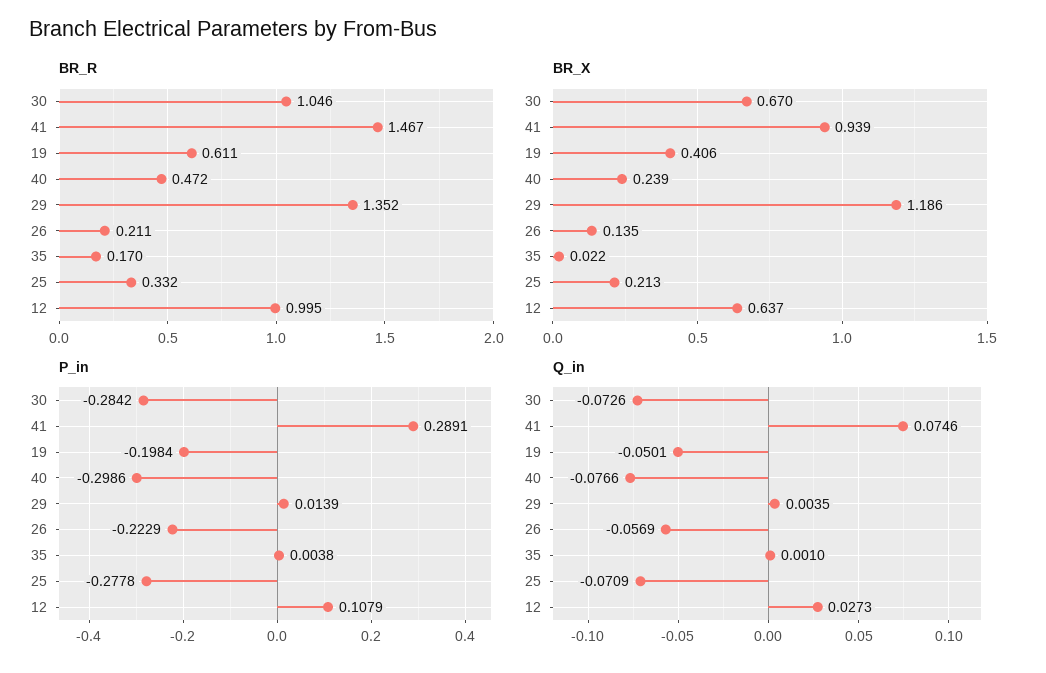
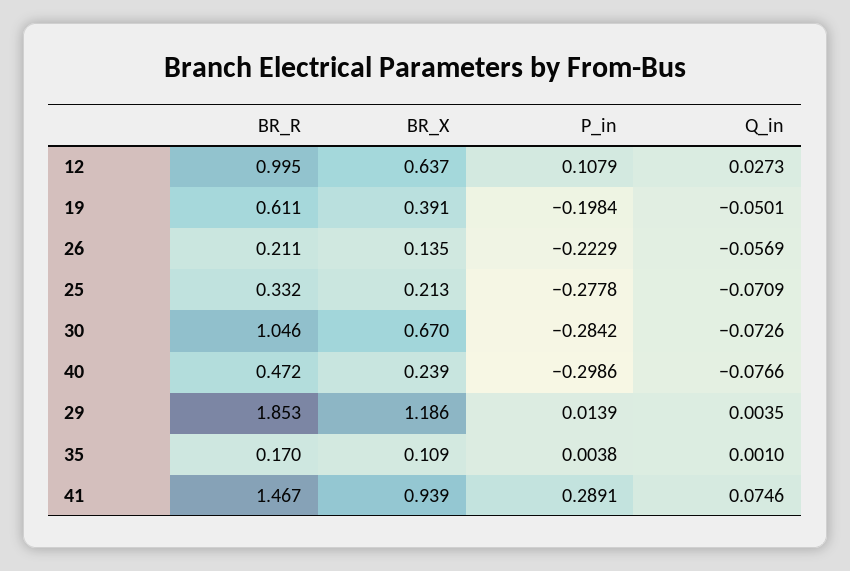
BR_R, 29: 1.352 -> 1.853
BR_X, 19: 0.406 -> 0.391
BR_X, 35: 0.022 -> 0.109

